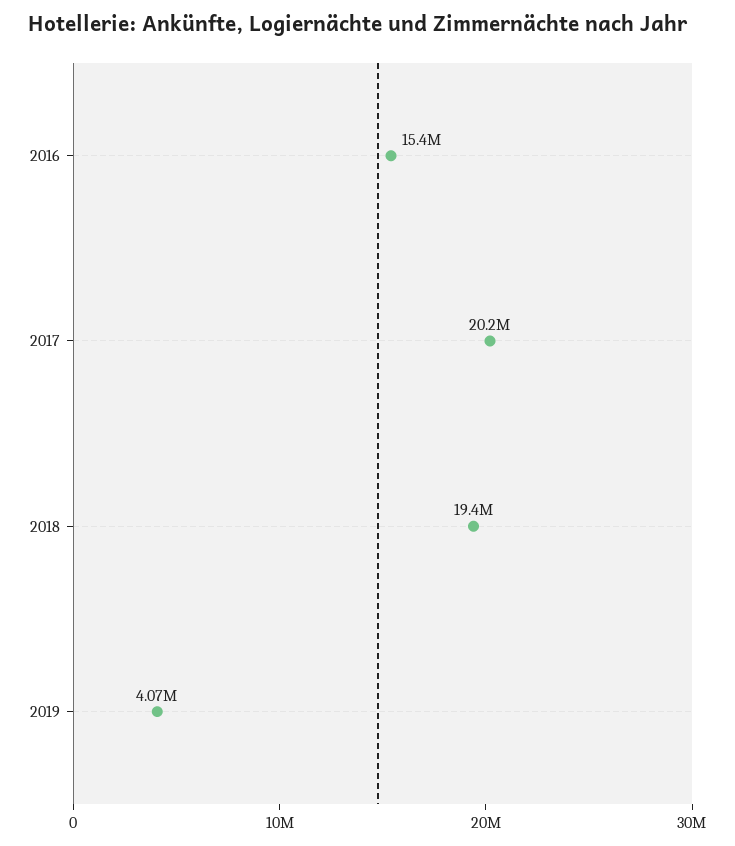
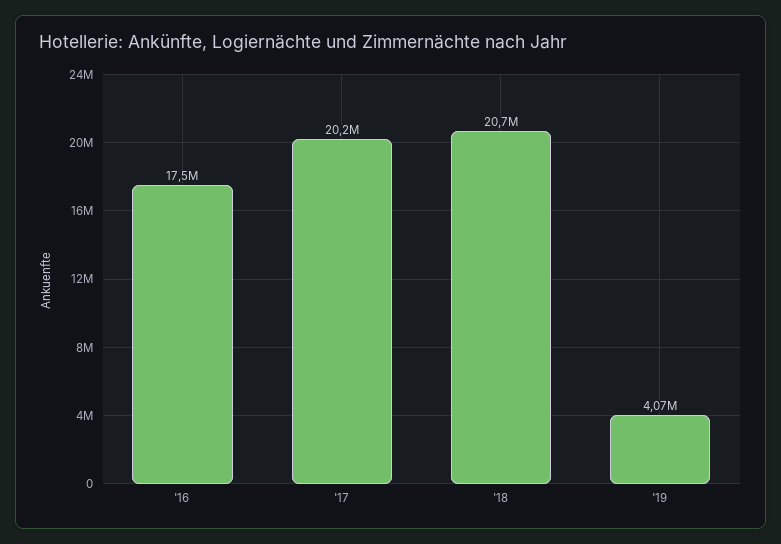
2016: 15400000 -> 17500000
2018: 19400000 -> 20700000

